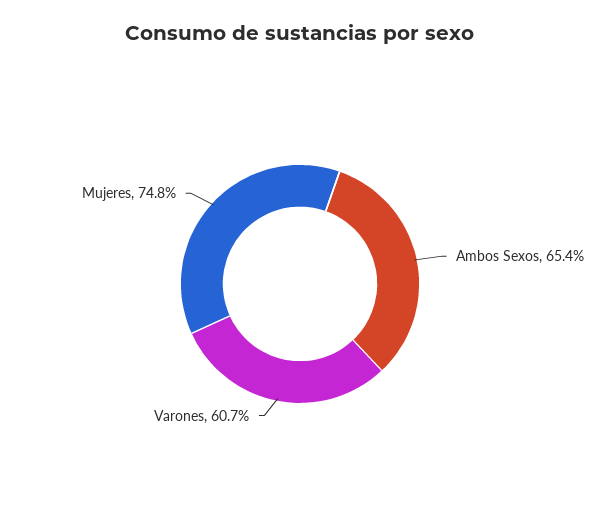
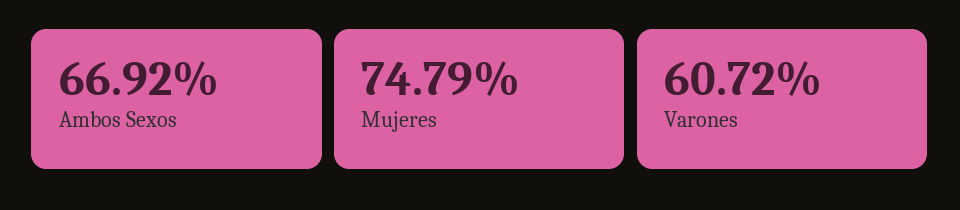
Ambos Sexos: 65.4 -> 66.92

